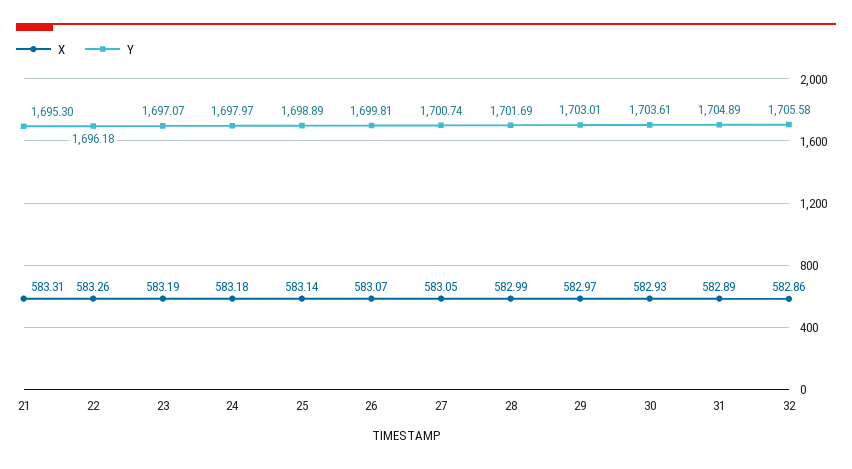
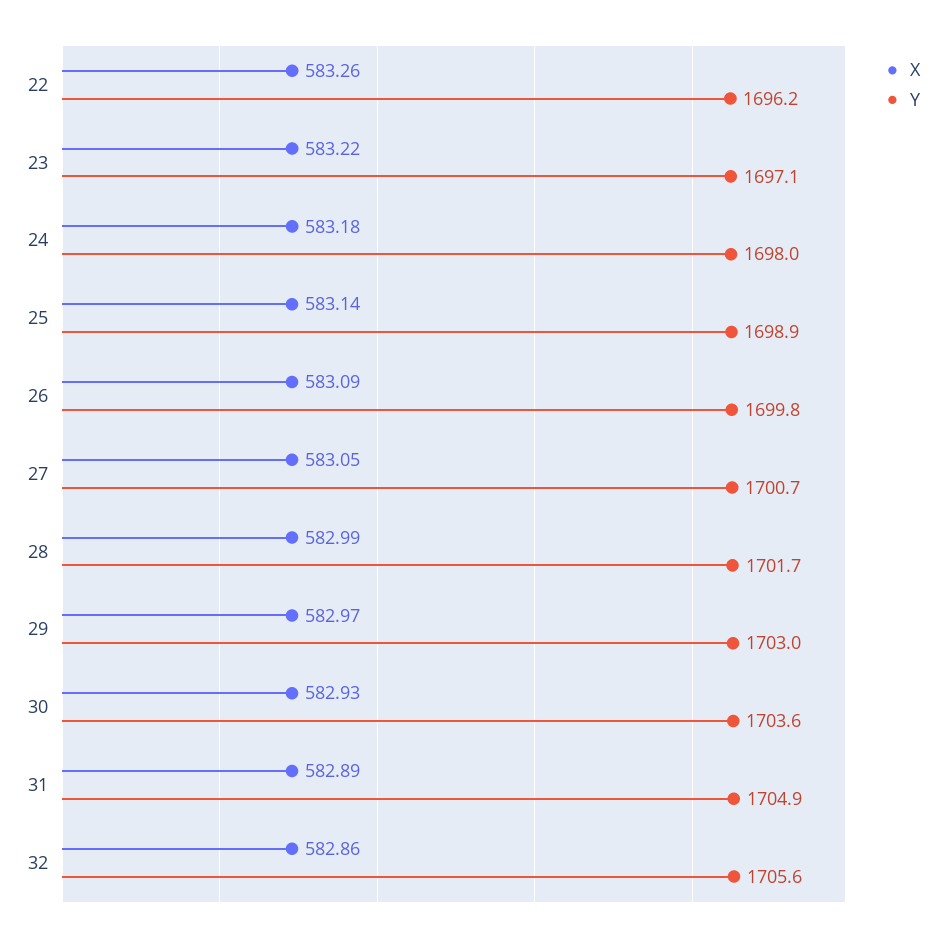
X, 21: 583.31 -> none
Y, 21: 1695.3 -> none
X, 23: 583.19 -> 583.22
X, 26: 583.07 -> 583.09

